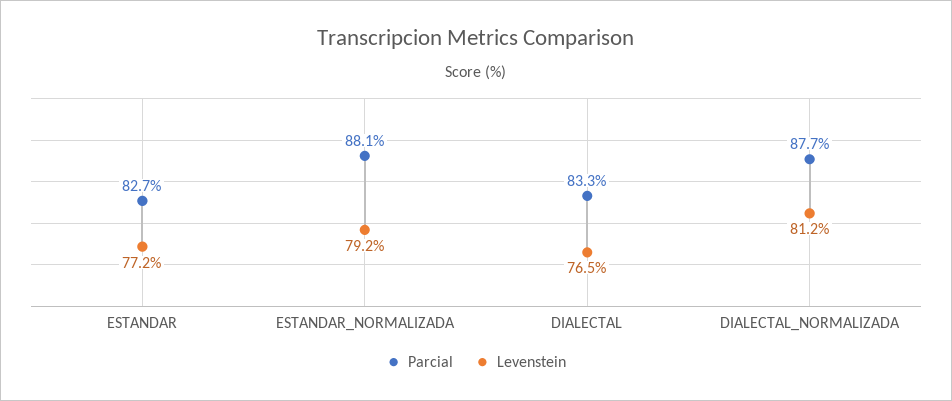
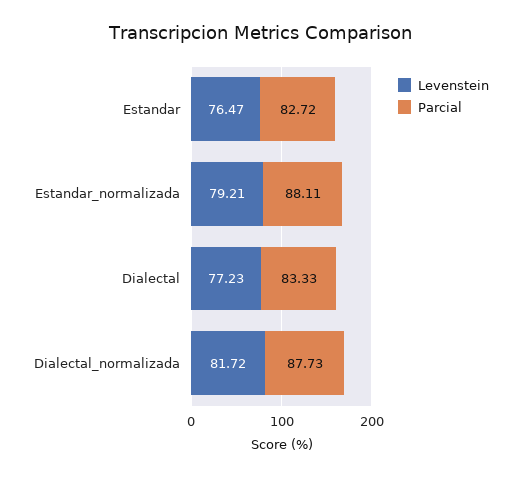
Levenstein, ESTANDAR: 77.2 -> 76.47
Levenstein, DIALECTAL: 76.5 -> 77.23
Levenstein, DIALECTAL_NORMALIZADA: 81.2 -> 81.72

